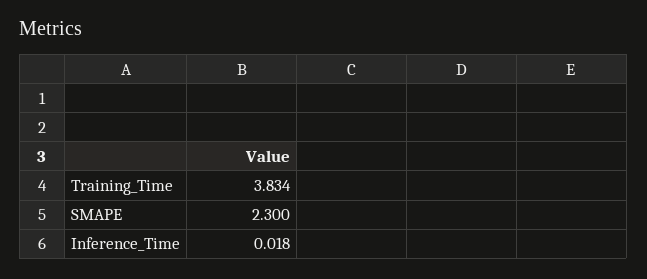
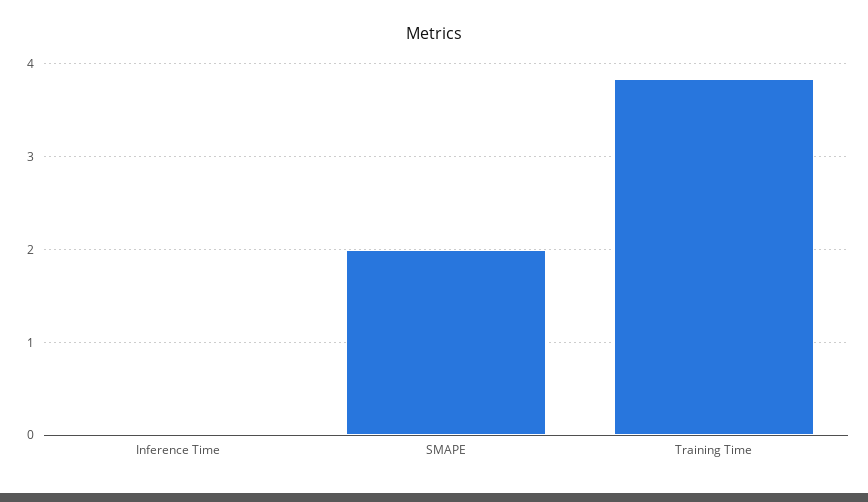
SMAPE: 2.3 -> 2

